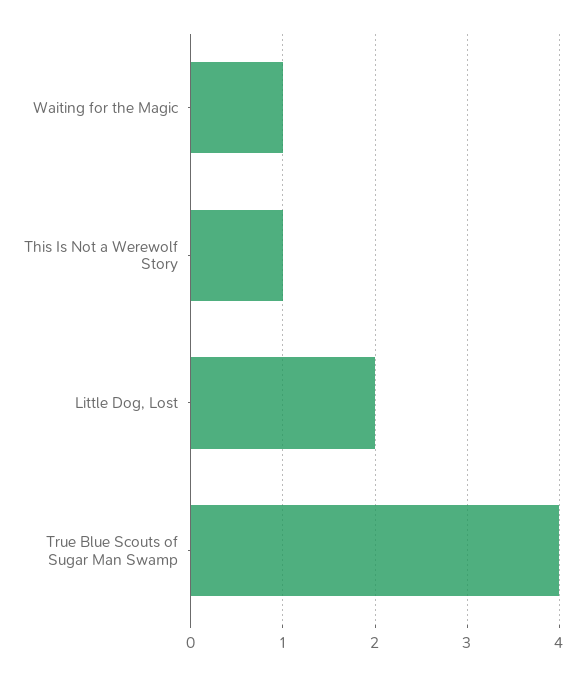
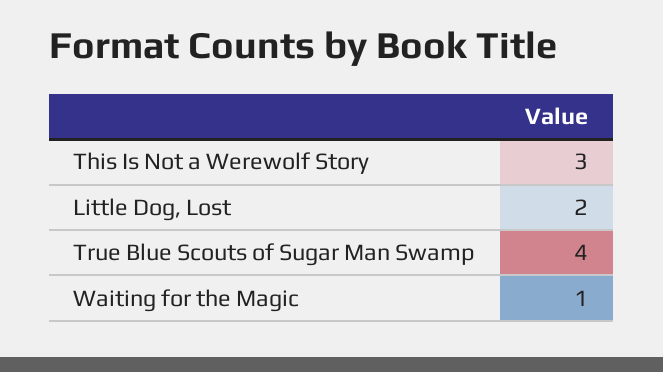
This Is Not a Werewolf Story: 1 -> 3

